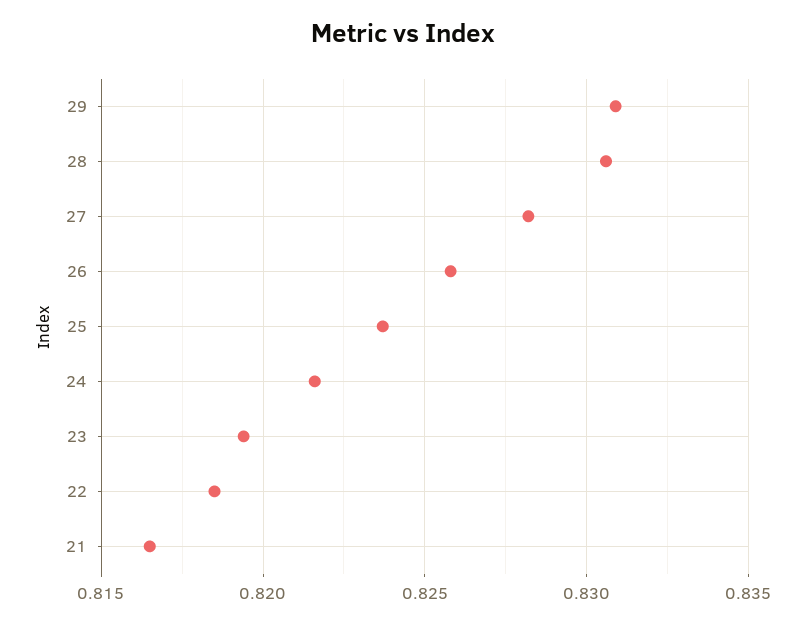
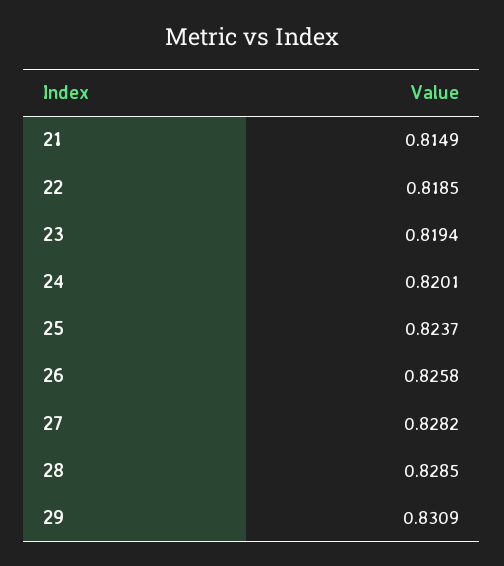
28: 0.8305 -> 0.8285
24: 0.8215 -> 0.8201
21: 0.8165 -> 0.8149

